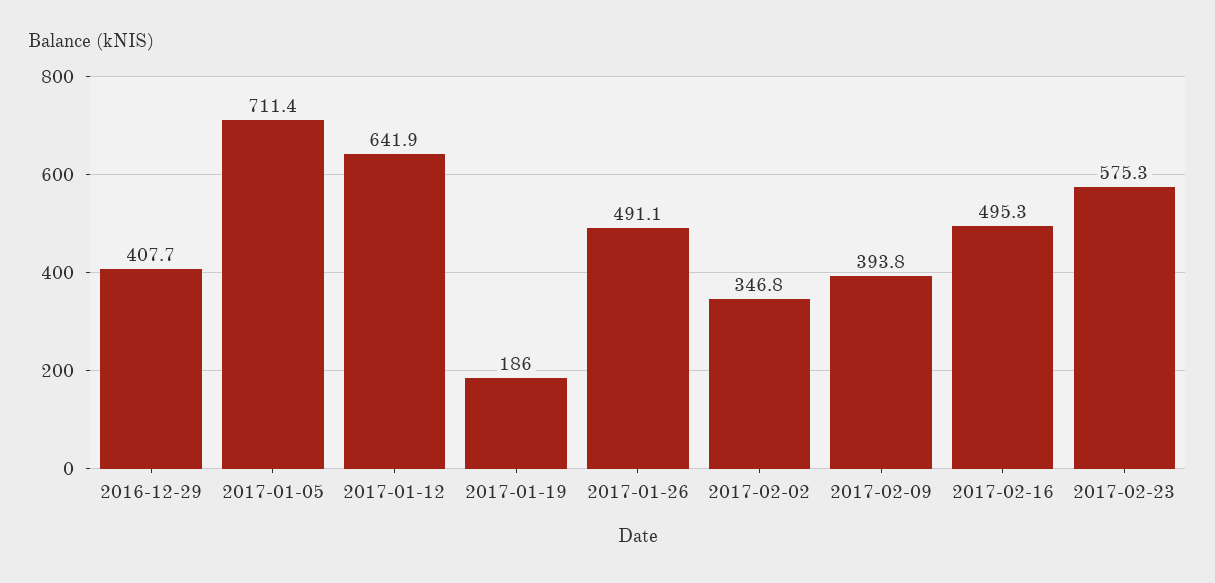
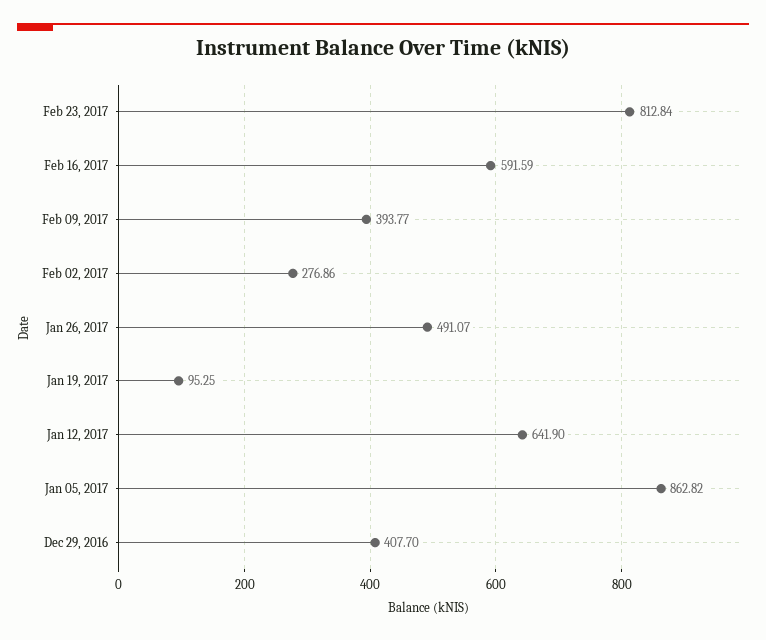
2017-01-05: 711.4 -> 862.82
2017-01-19: 186 -> 95.25
2017-02-02: 346.8 -> 276.86
2017-02-16: 495.3 -> 591.59
2017-02-23: 575.3 -> 812.84

